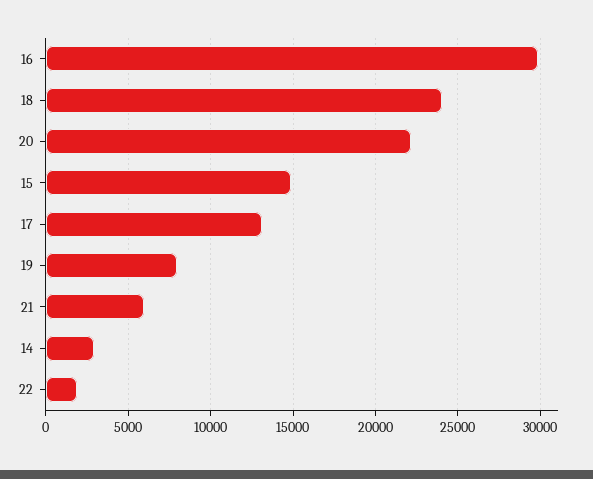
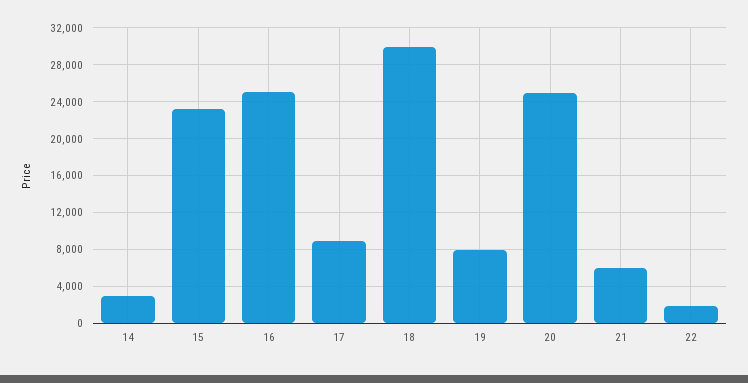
16: 30000 -> 25000
18: 24000 -> 30000
20: 22000 -> 25000
15: 15000 -> 23000
17: 13000 -> 9000

